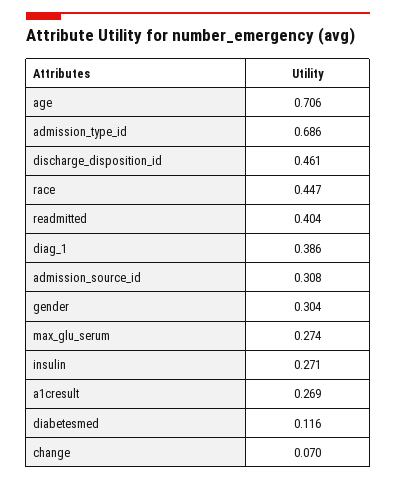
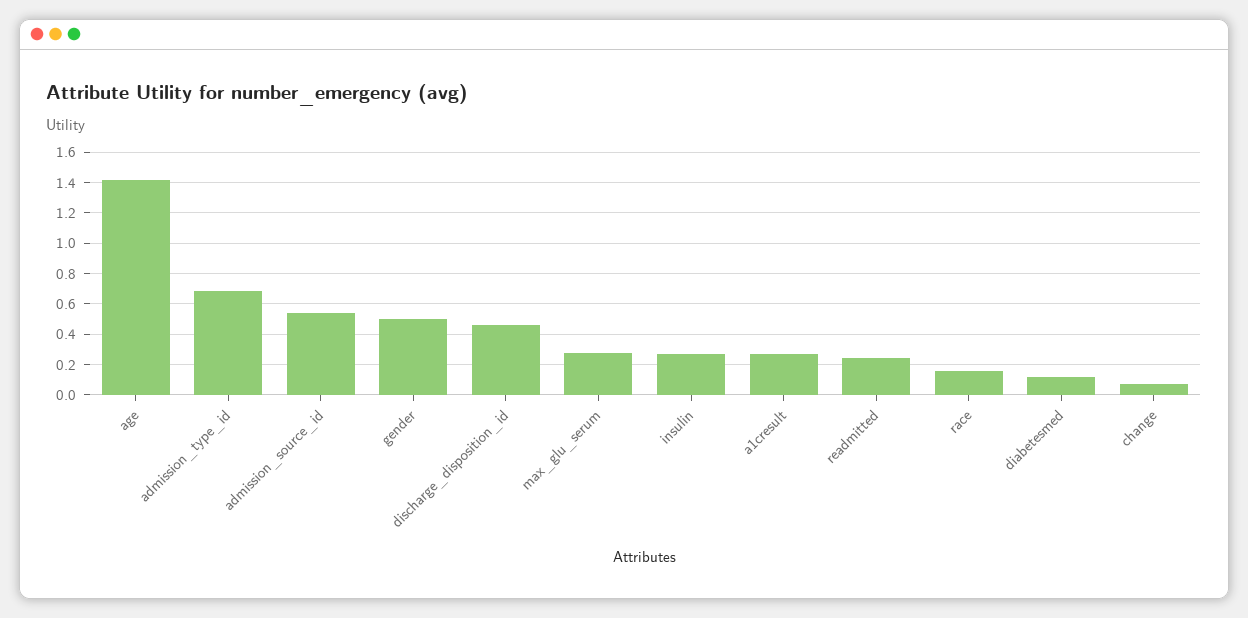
age: 0.706 -> 1.4
race: 0.447 -> 0.15
readmitted: 0.404 -> 0.25
diag_1: 0.386 -> none
admission_source_id: 0.308 -> 0.55
gender: 0.304 -> 0.5

